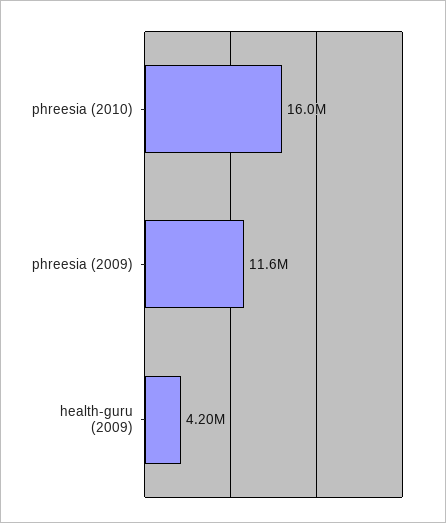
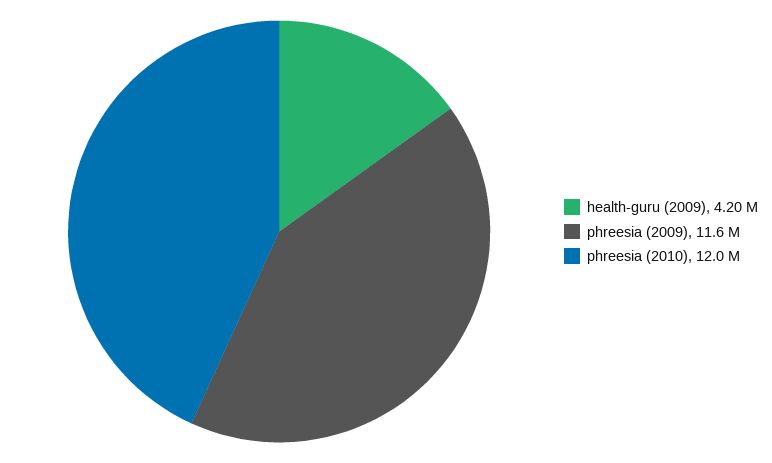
phreesia (2010): 16000000 -> 12000000

